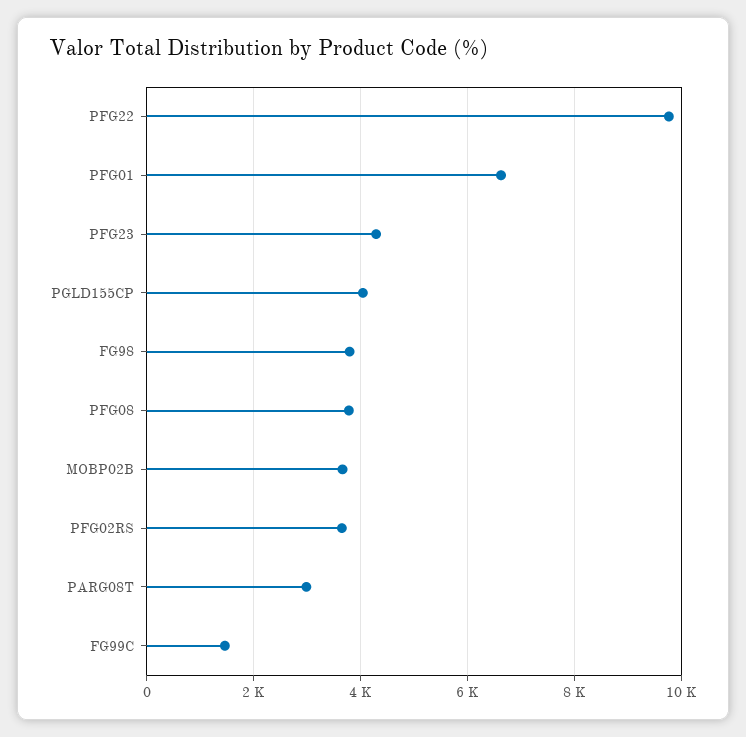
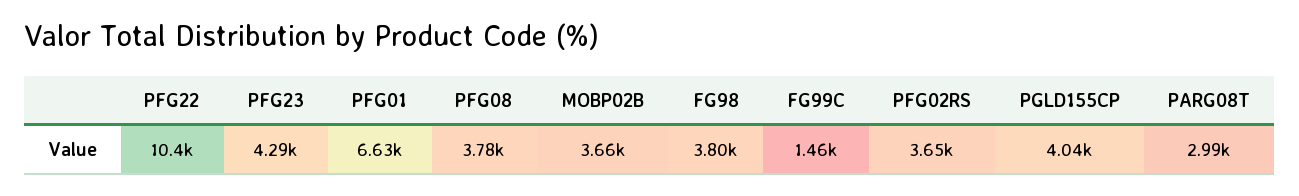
PFG22: 9800 -> 10400

